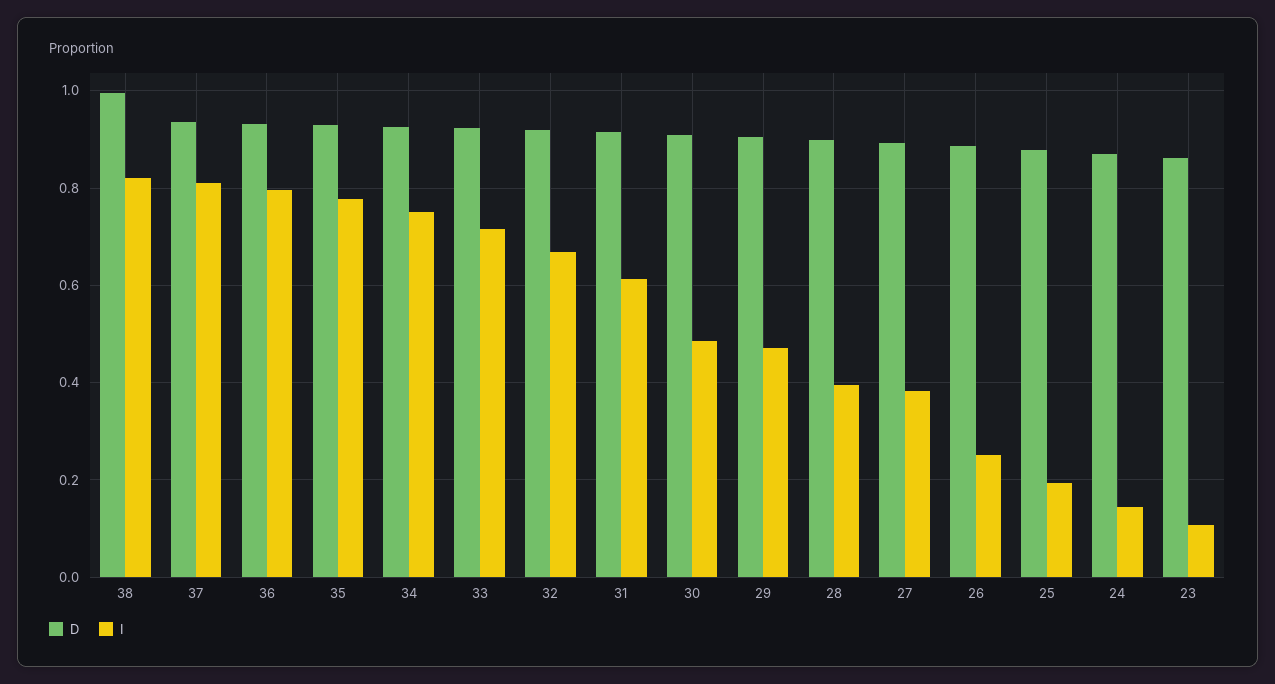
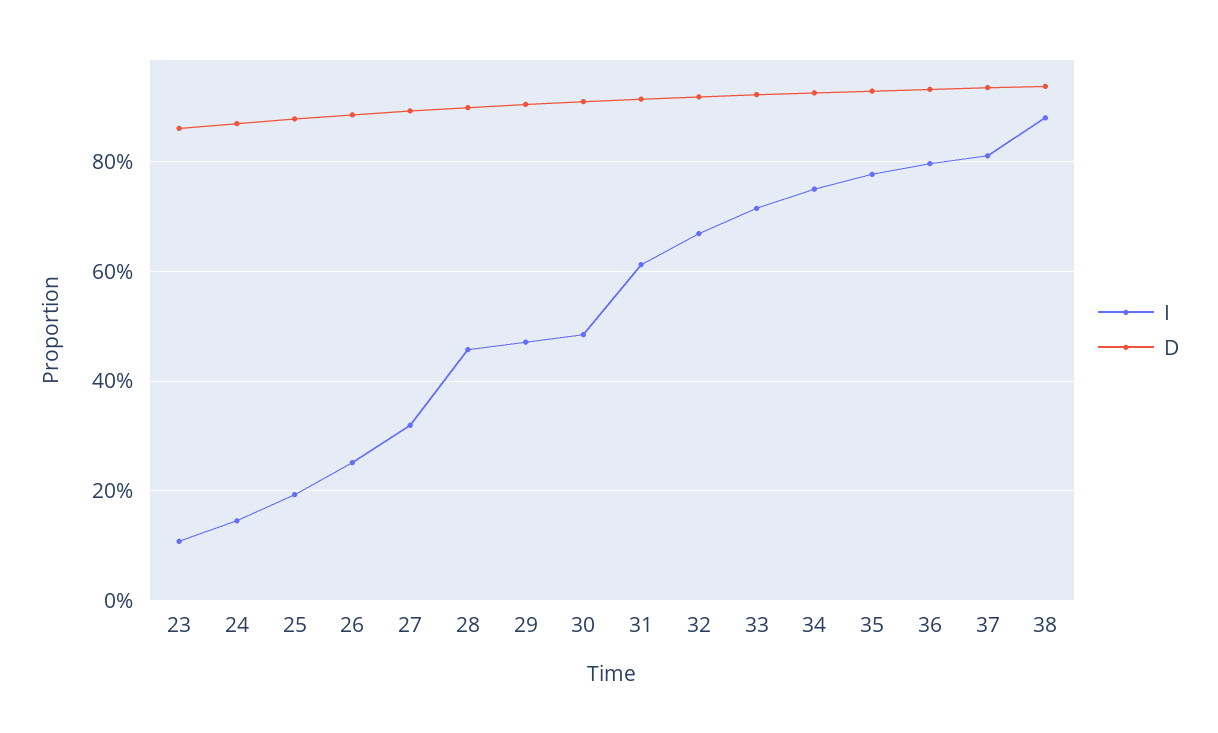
D, 38: 1 -> 0.94
I, 38: 0.82 -> 0.88
I, 28: 0.4 -> 0.46
I, 27: 0.38 -> 0.32

